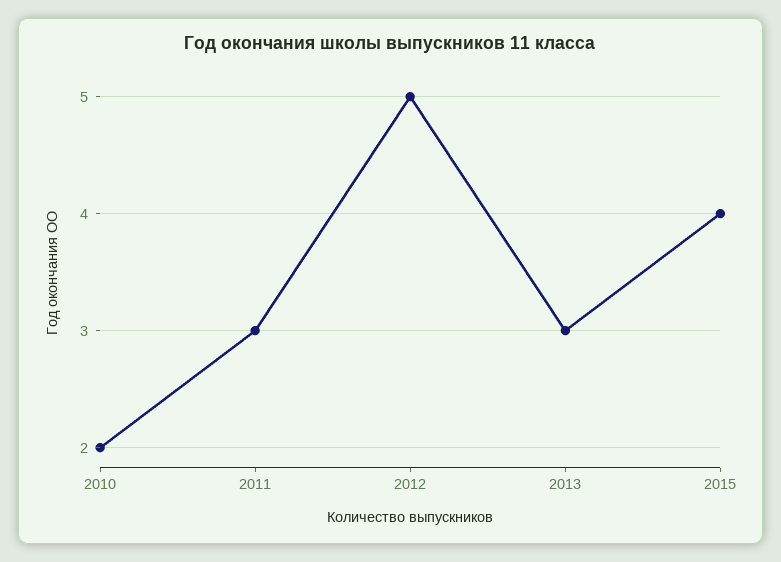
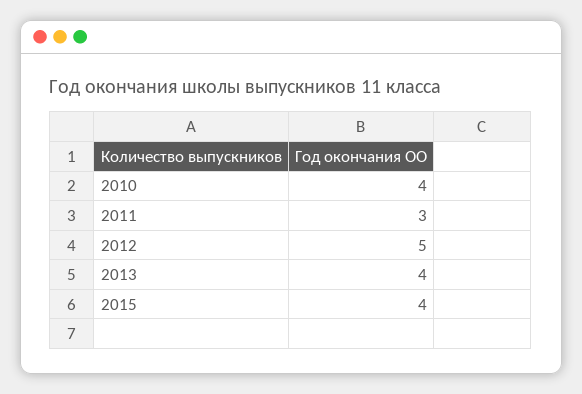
2010: 2 -> 4
2013: 3 -> 4

